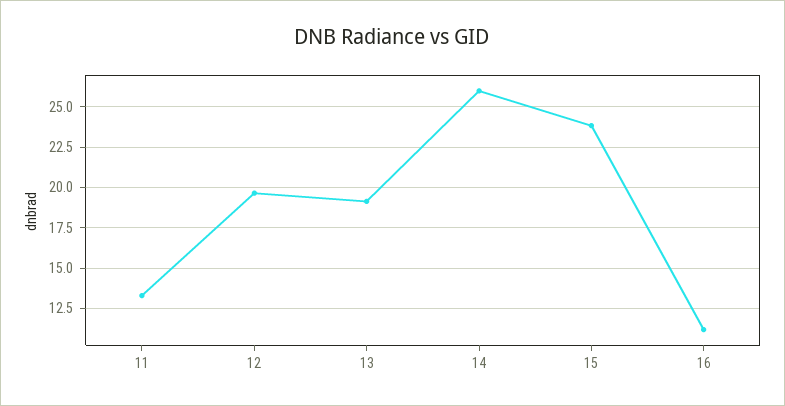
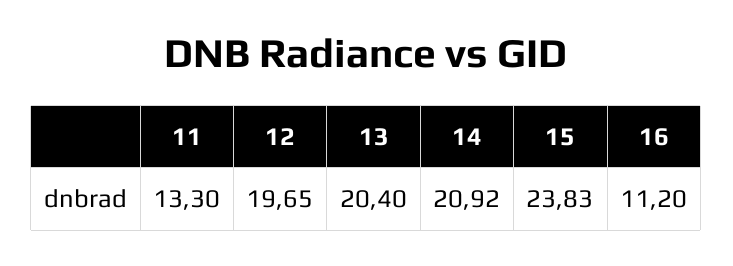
13: 19 -> 20.4
14: 26 -> 20.92

